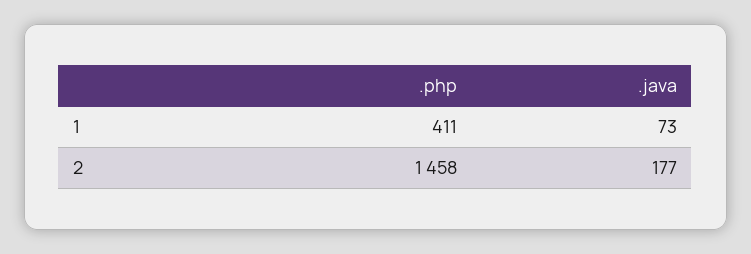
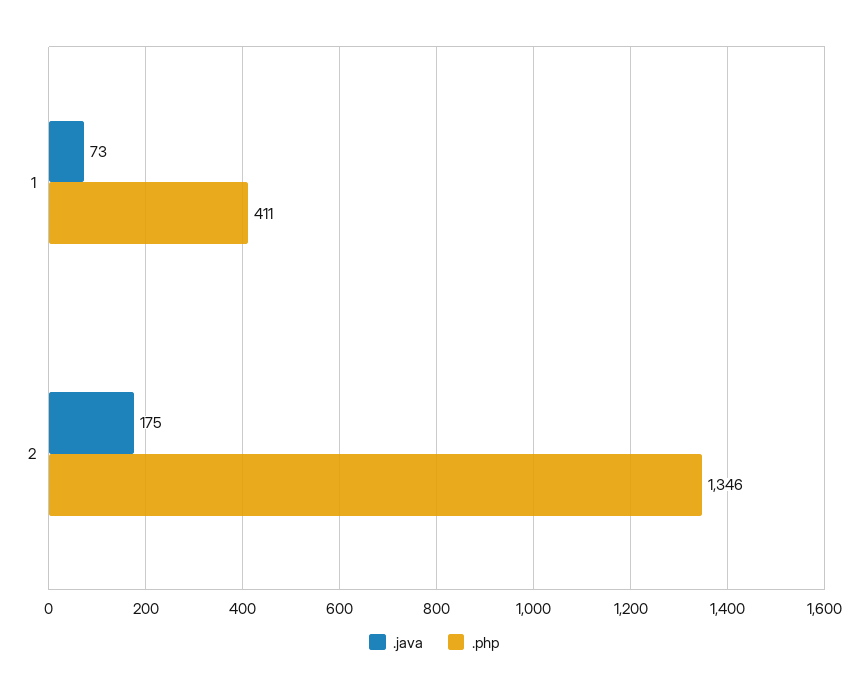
.php, 2: 1458 -> 1346
.java, 2: 177 -> 175

